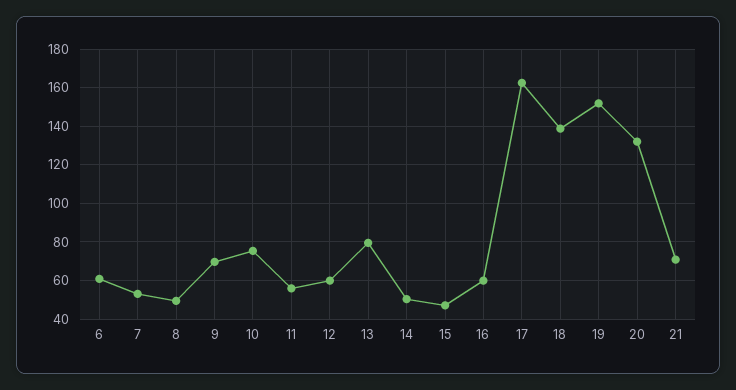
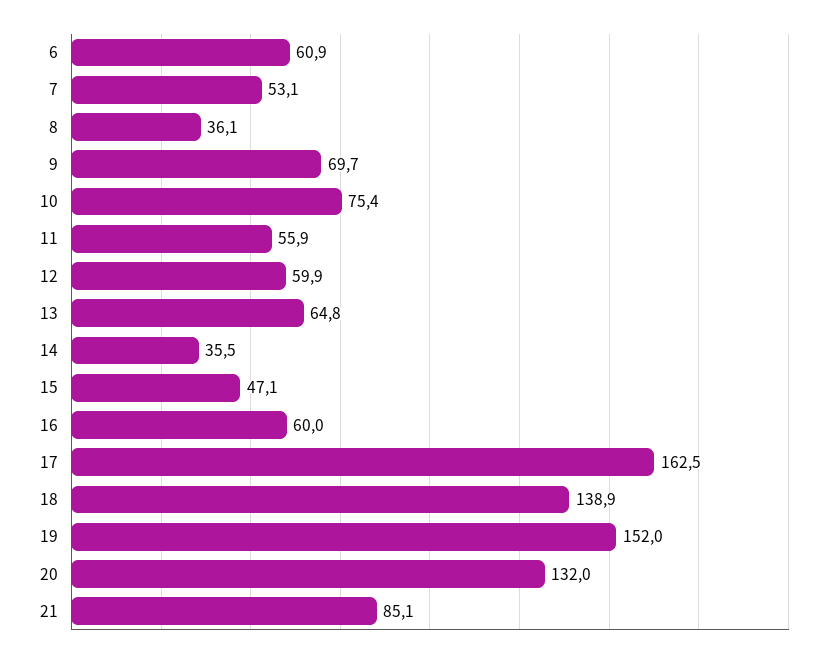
8: 50 -> 36.1
13: 80 -> 64.8
14: 50 -> 35.5
21: 70 -> 85.1

